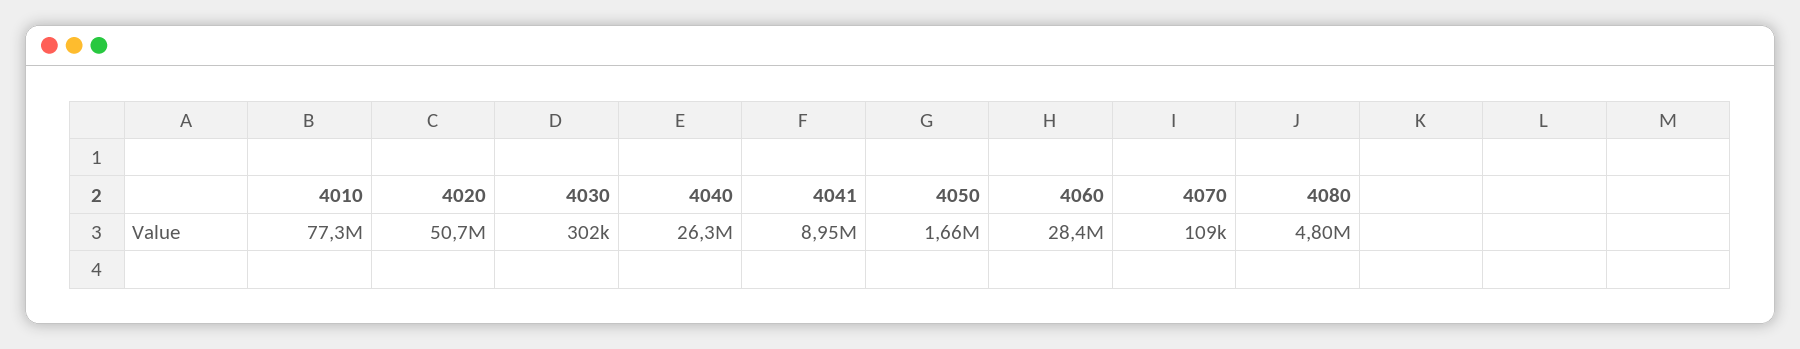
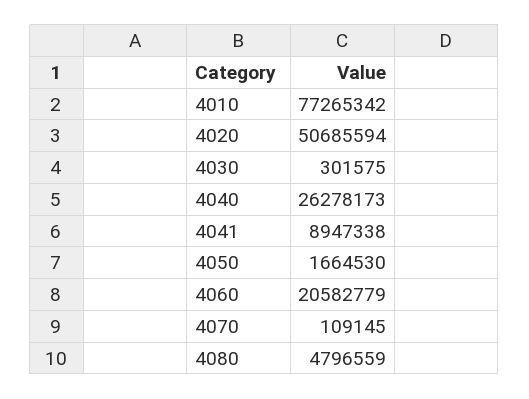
4060: 28400000 -> 20582779

